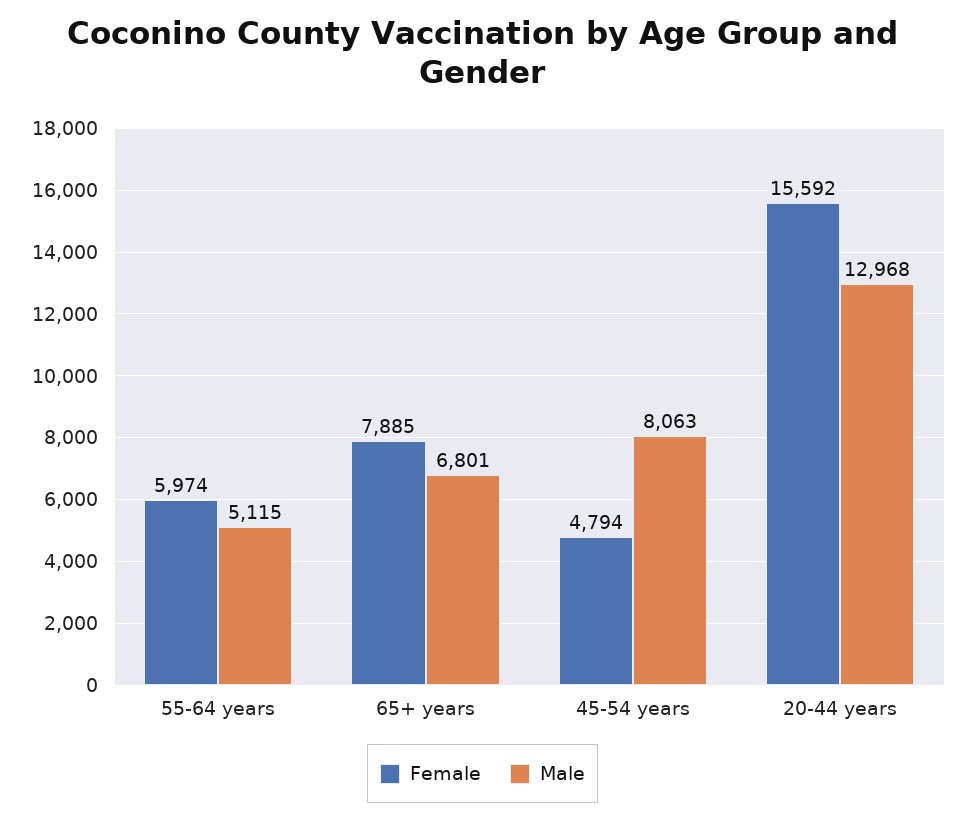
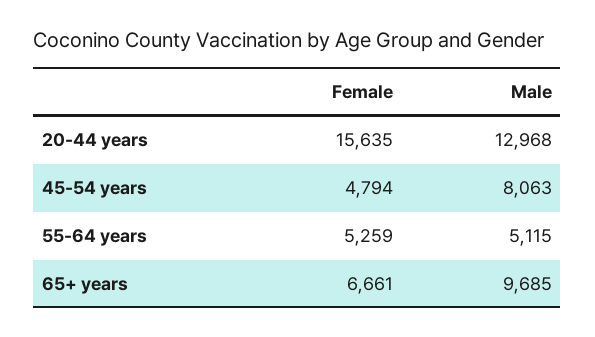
Female, 55-64 years: 5974 -> 5259
Female, 65+ years: 7885 -> 6661
Male, 65+ years: 6801 -> 9685
Female, 20-44 years: 15592 -> 15635

